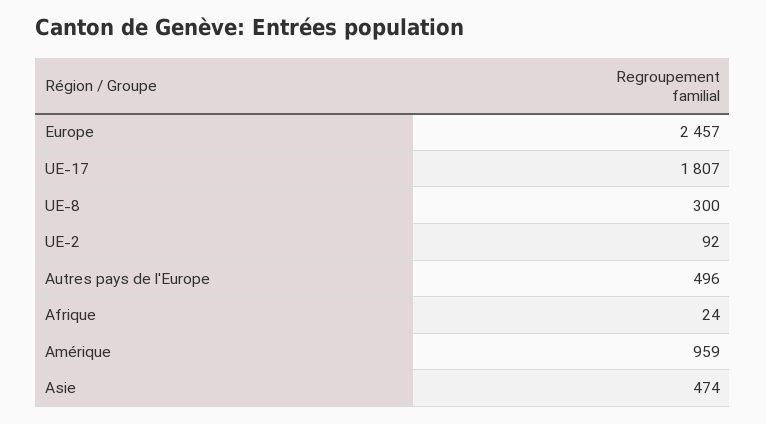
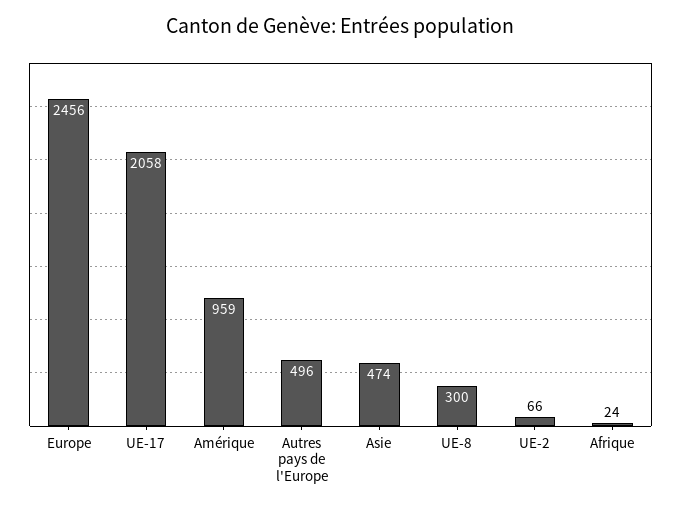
Europe: 2457 -> 2456
UE-17: 1807 -> 2058
UE-2: 92 -> 66

